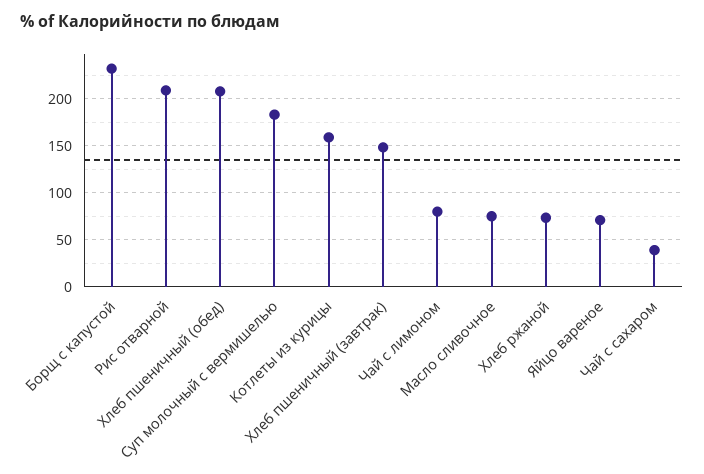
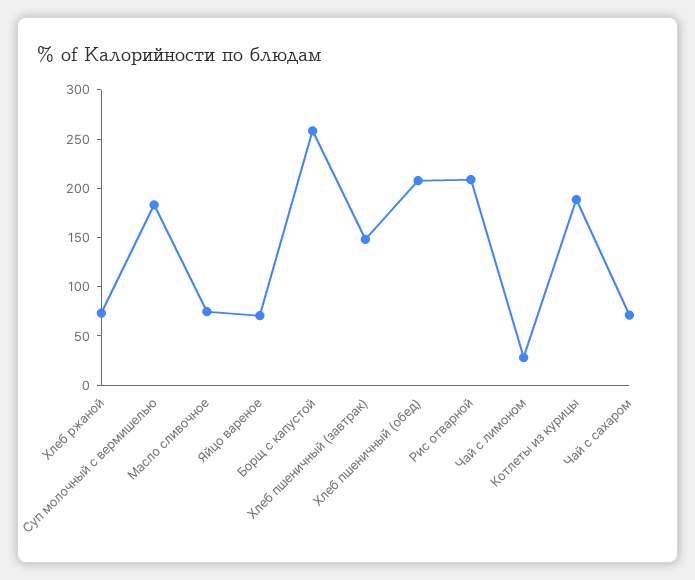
Борщ с капустой: 230 -> 260
Котлеты из курицы: 160 -> 190
Чай с лимоном: 80 -> 30
Чай с сахаром: 40 -> 70

